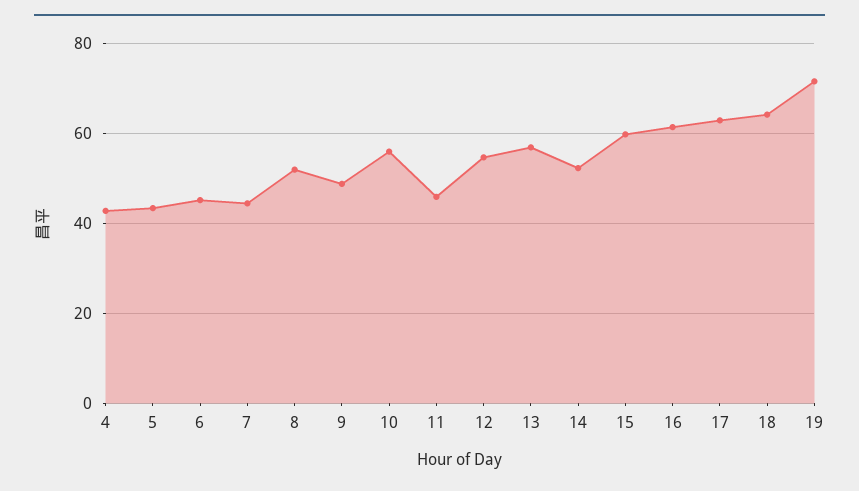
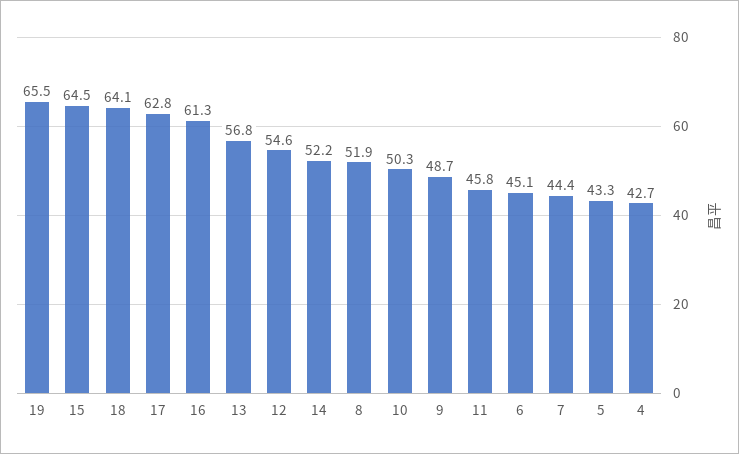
10: 56 -> 50.3
15: 60 -> 64.5
19: 72 -> 65.5

